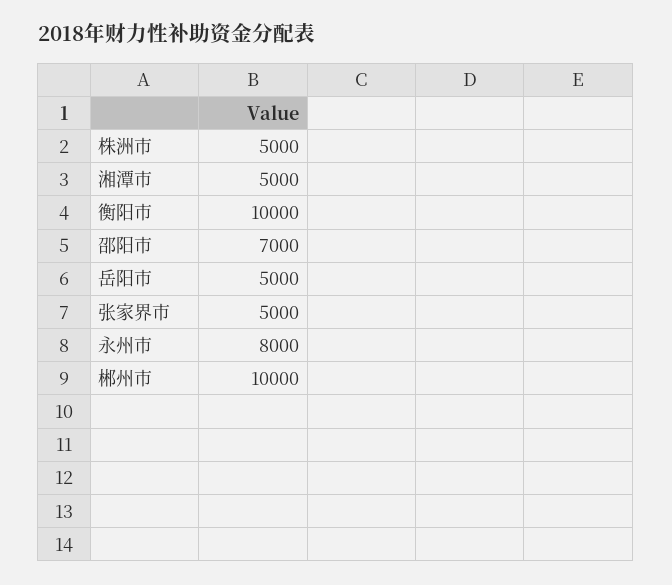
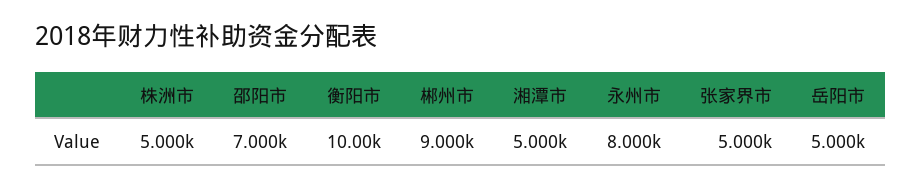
郴州市: 10000 -> 9000

